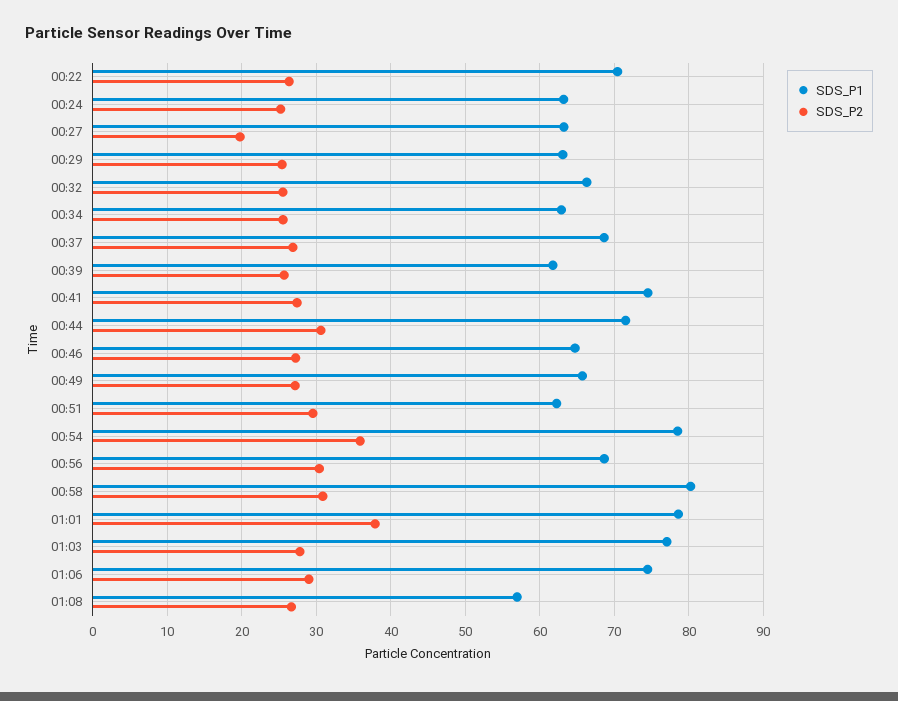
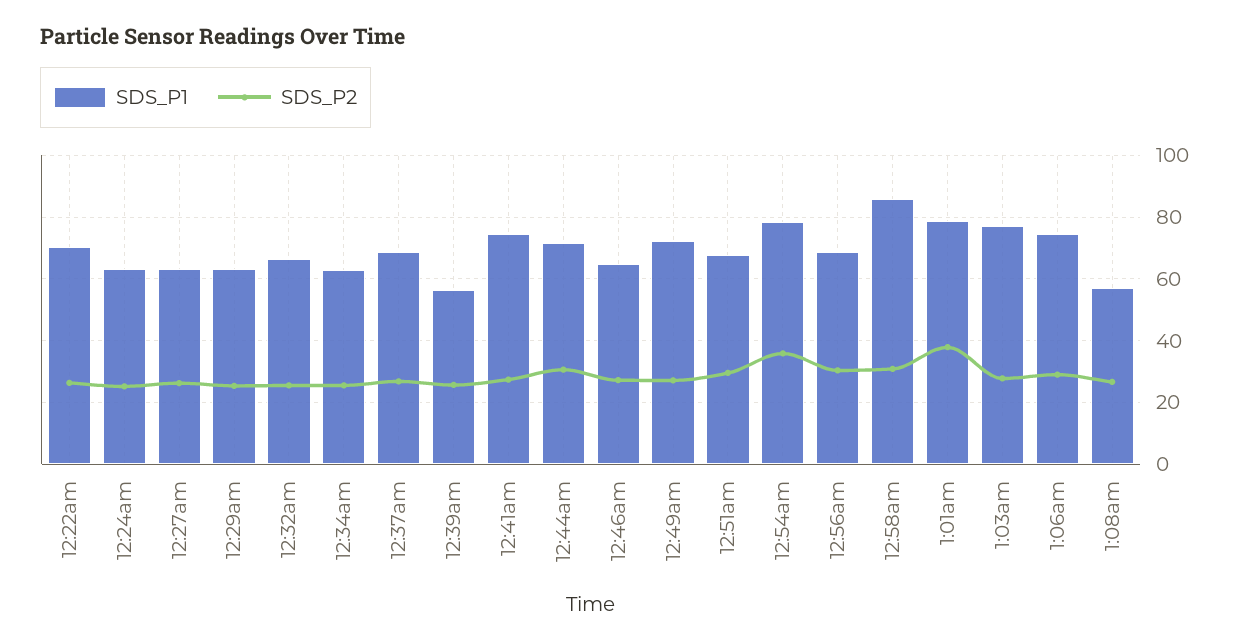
SDS_P2, 00:27: 20 -> 26
SDS_P1, 00:39: 62 -> 56
SDS_P1, 00:49: 66 -> 72
SDS_P1, 00:51: 62 -> 68
SDS_P1, 00:58: 80 -> 86

